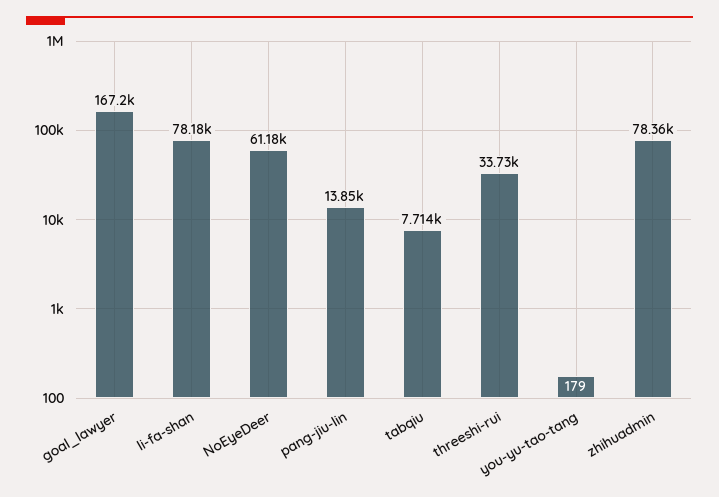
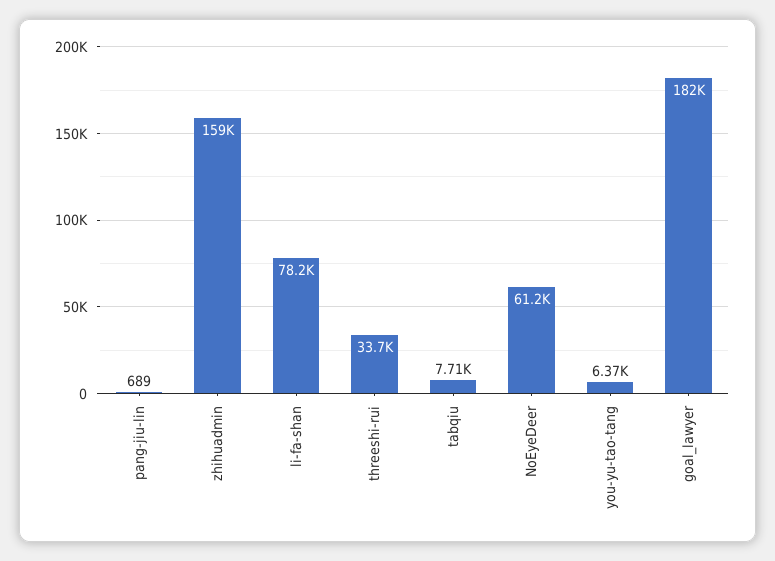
goal_lawyer: 167200 -> 182000
pang-jiu-lin: 13850 -> 689
you-yu-tao-tang: 179 -> 6370
zhihuadmin: 78360 -> 159000

